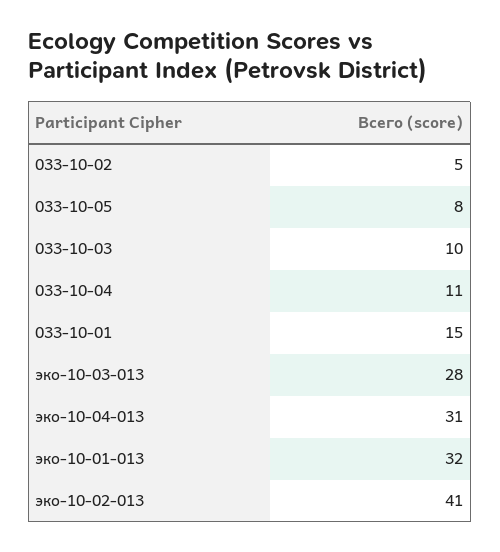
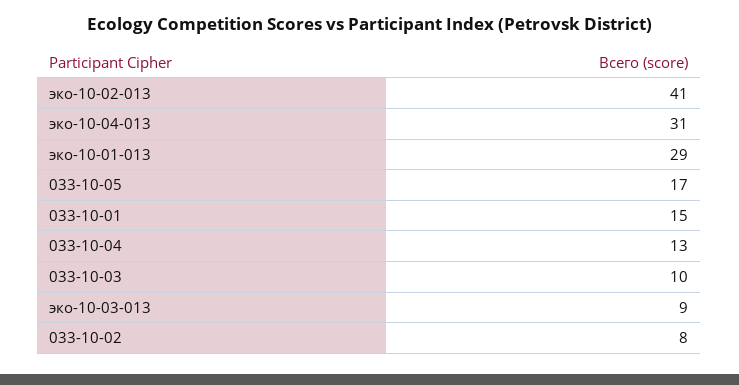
033-10-02: 5 -> 8
033-10-05: 8 -> 17
033-10-04: 11 -> 13
эко-10-03-013: 28 -> 9
эко-10-01-013: 32 -> 29

